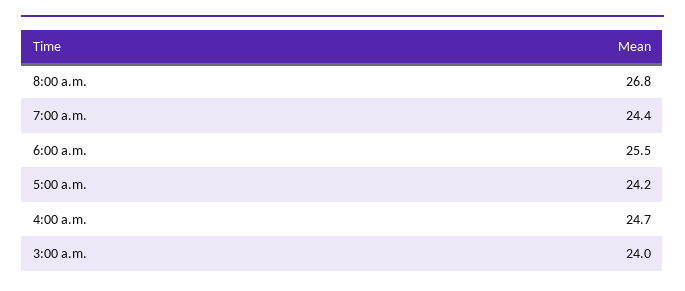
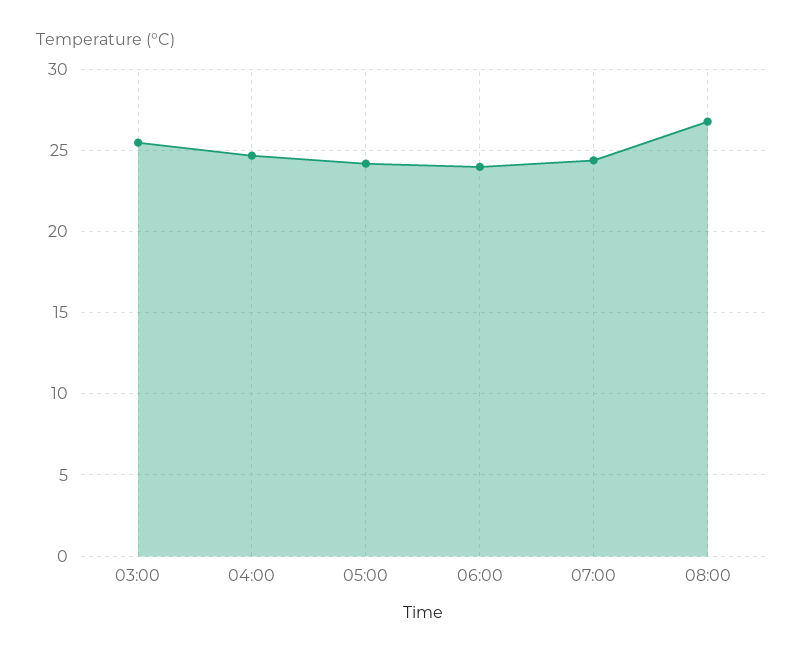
6:00 a.m.: 25.5 -> 24
3:00 a.m.: 24 -> 25.5

